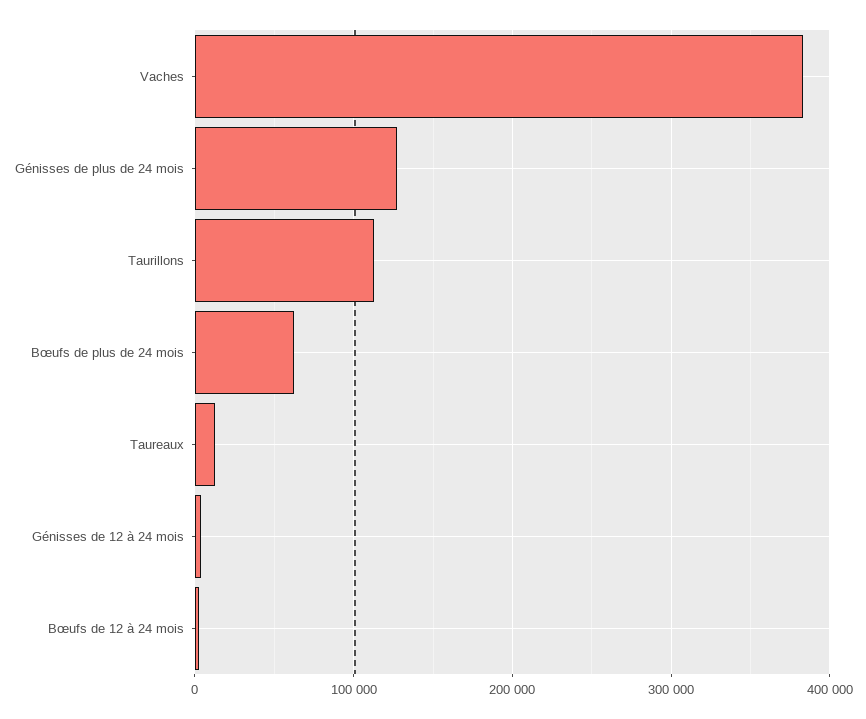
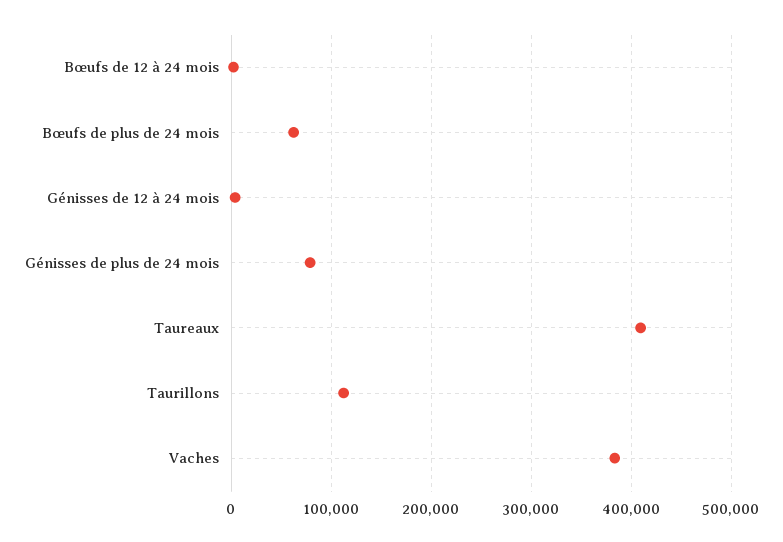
Génisses de plus de 24 mois: 130000 -> 80000
Taureaux: 10000 -> 410000

